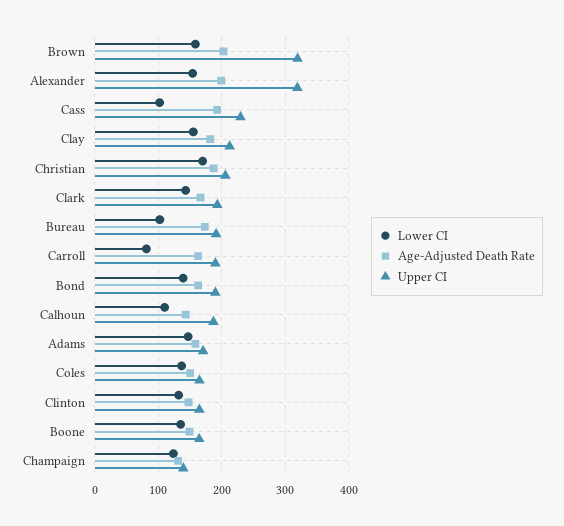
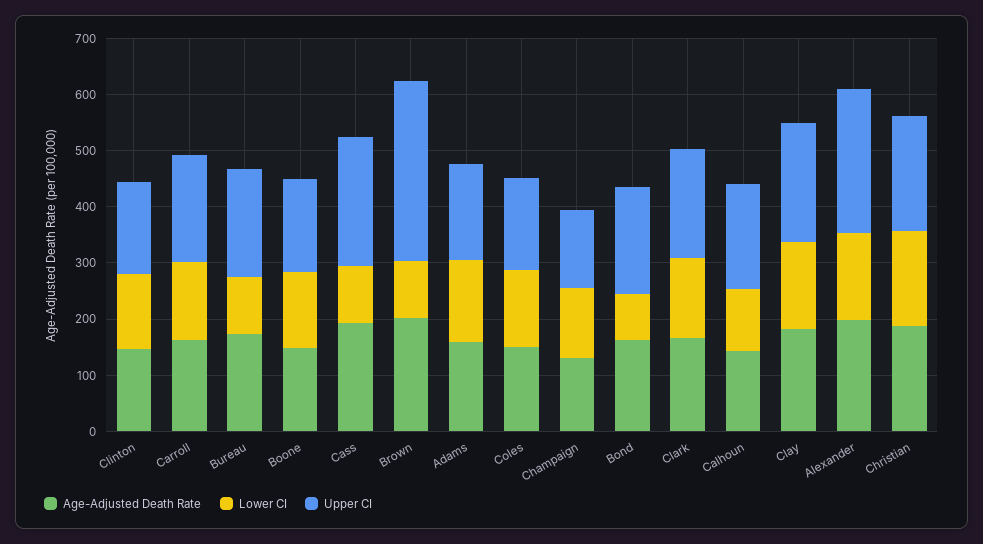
Lower CI, Brown: 160 -> 100
Upper CI, Alexander: 320 -> 260
Lower CI, Carroll: 80 -> 140
Lower CI, Bond: 140 -> 80

